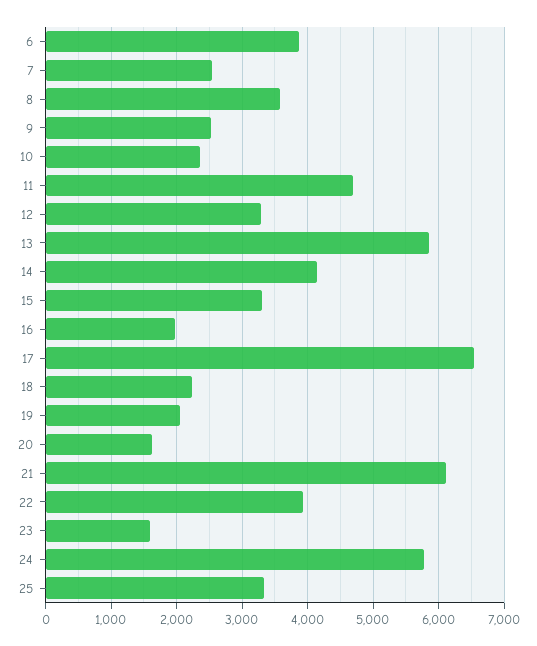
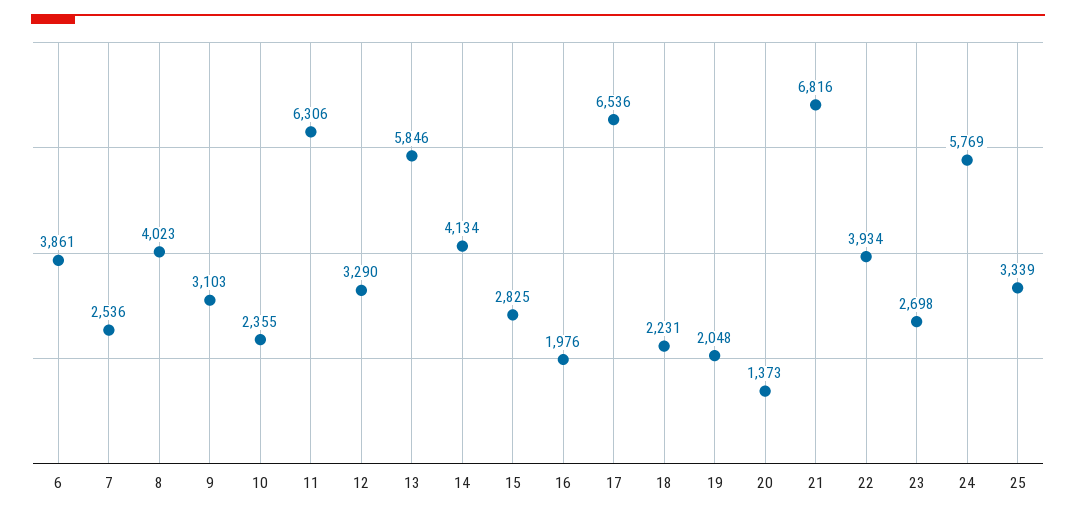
8: 3600 -> 4023
9: 2500 -> 3103
11: 4700 -> 6306
15: 3300 -> 2825
20: 1600 -> 1373
21: 6100 -> 6816
23: 1600 -> 2698

